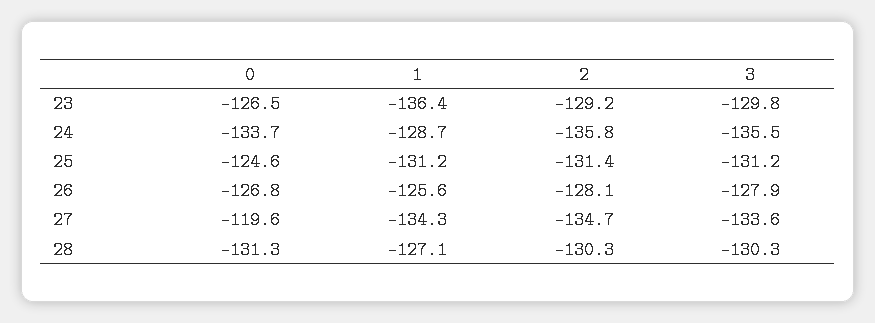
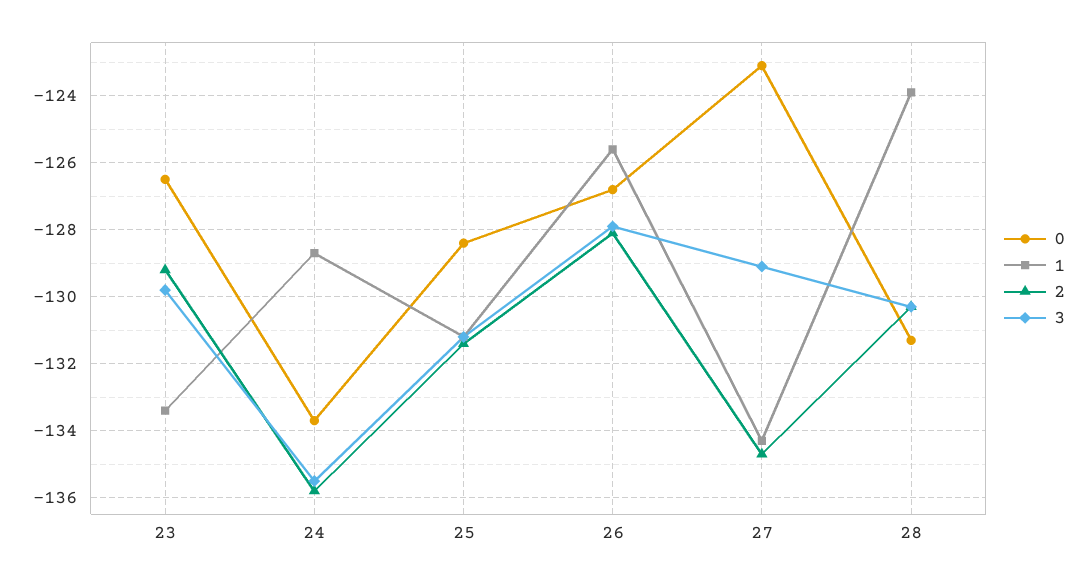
1, 23: -136.4 -> -133.5
0, 25: -124.6 -> -128.5
0, 27: -119.6 -> -123
3, 27: -133.6 -> -129
1, 28: -127.1 -> -124

